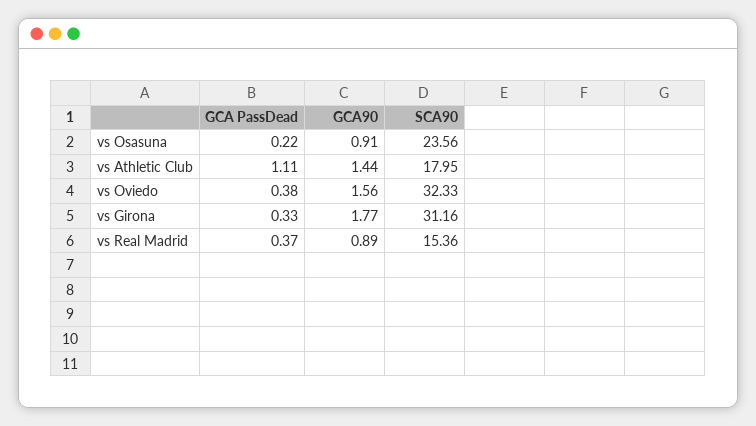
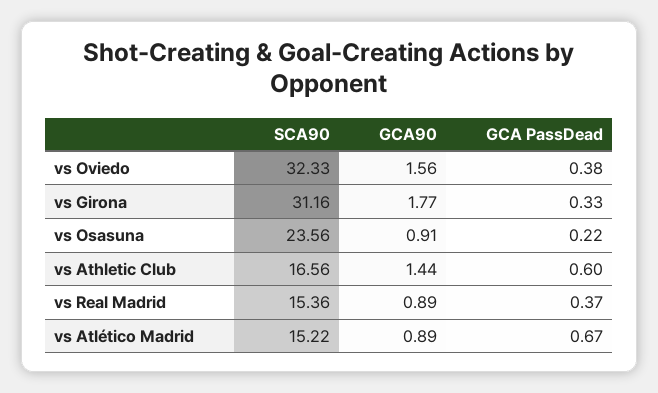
GCA PassDead, vs Athletic Club: 1.11 -> 0.6
SCA90, vs Athletic Club: 17.95 -> 16.56
SCA90, vs Atlético Madrid: none -> 15.22
GCA90, vs Atlético Madrid: none -> 0.89
GCA PassDead, vs Atlético Madrid: none -> 0.67

